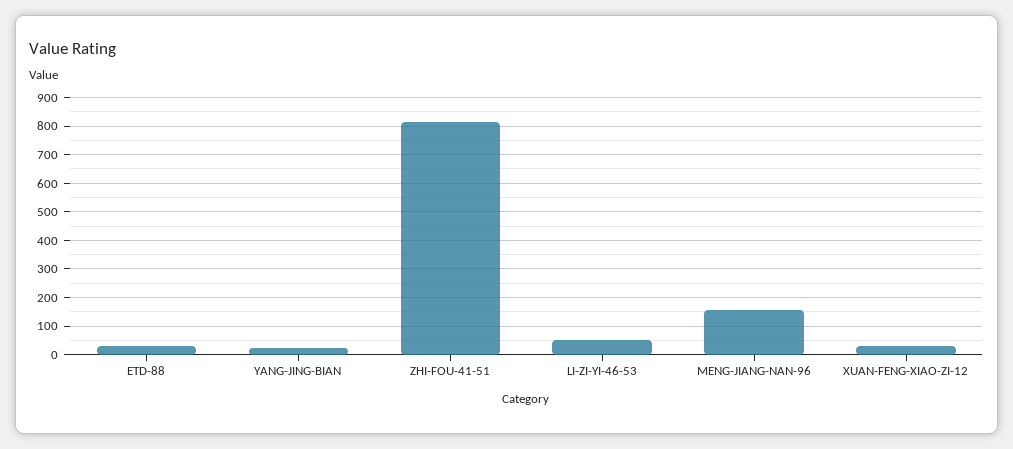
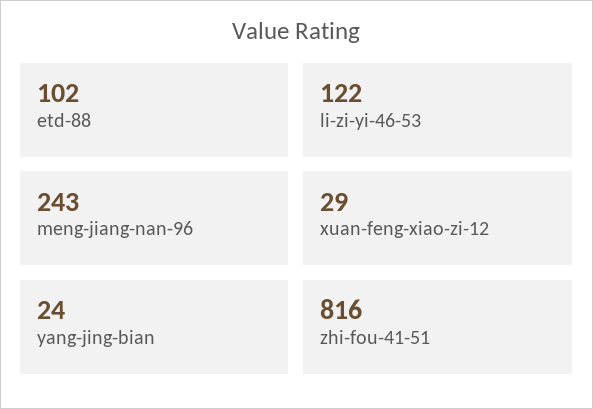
ETD-88: 25 -> 102
LI-ZI-YI-46-53: 50 -> 122
MENG-JIANG-NAN-96: 150 -> 243

